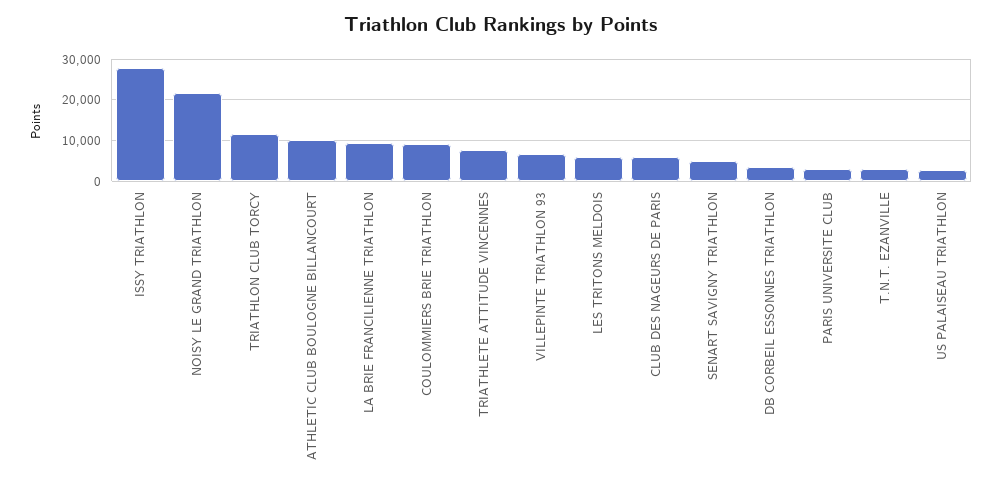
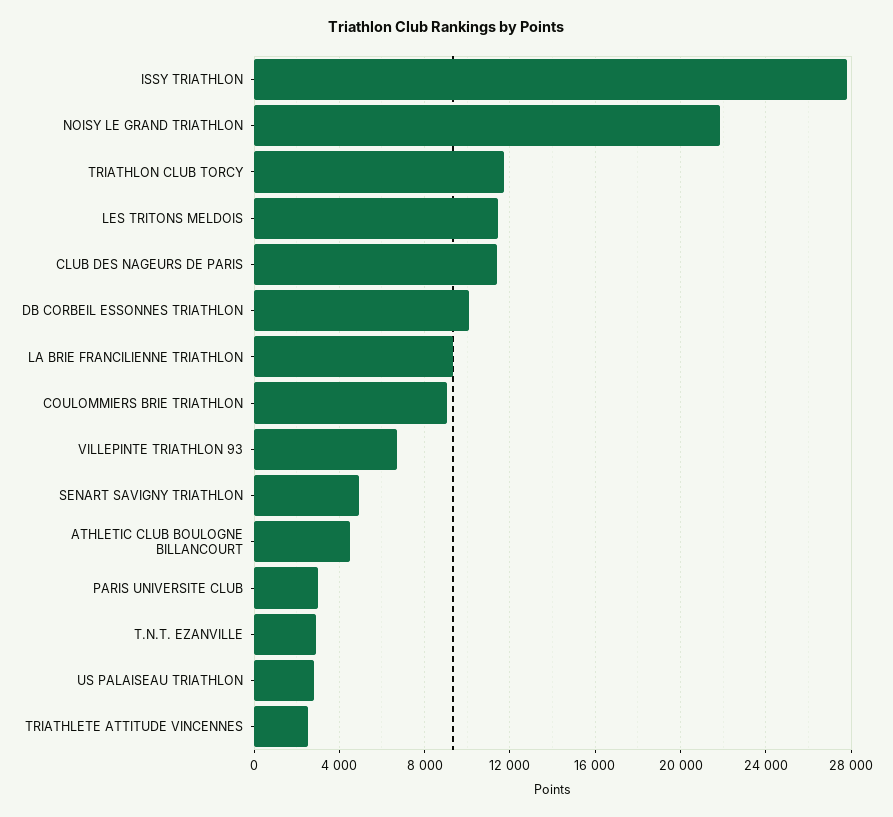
ATHLETIC CLUB BOULOGNE BILLANCOURT: 10000 -> 4500
TRIATHLETE ATTITUDE VINCENNES: 8000 -> 2500
LES TRITONS MELDOIS: 6000 -> 11500
CLUB DES NAGEURS DE PARIS: 6000 -> 11500
DB CORBEIL ESSONNES TRIATHLON: 4000 -> 10000

